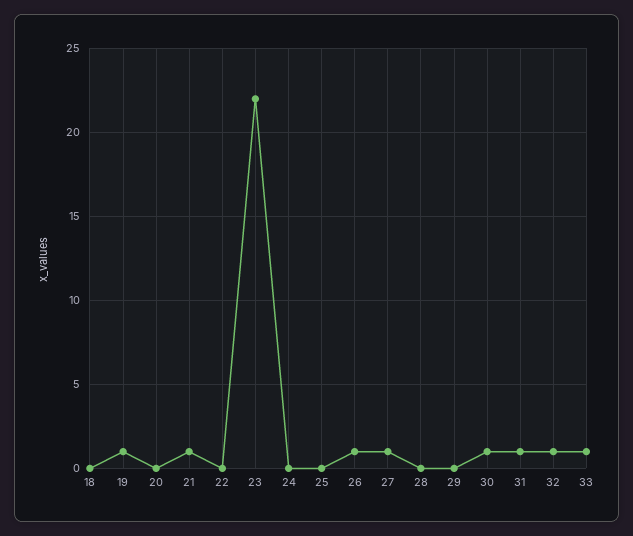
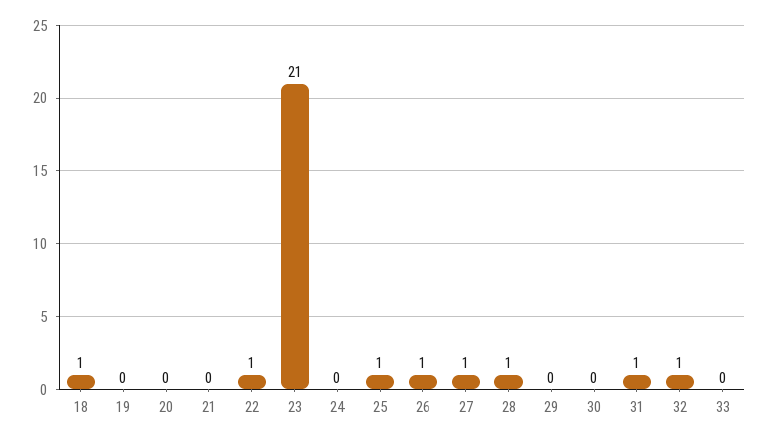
18: 0 -> 1
19: 1 -> 0
21: 1 -> 0
22: 0 -> 1
23: 22 -> 21
25: 0 -> 1
28: 0 -> 1
30: 1 -> 0
33: 1 -> 0

